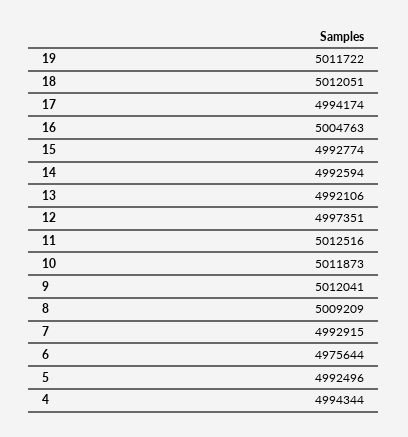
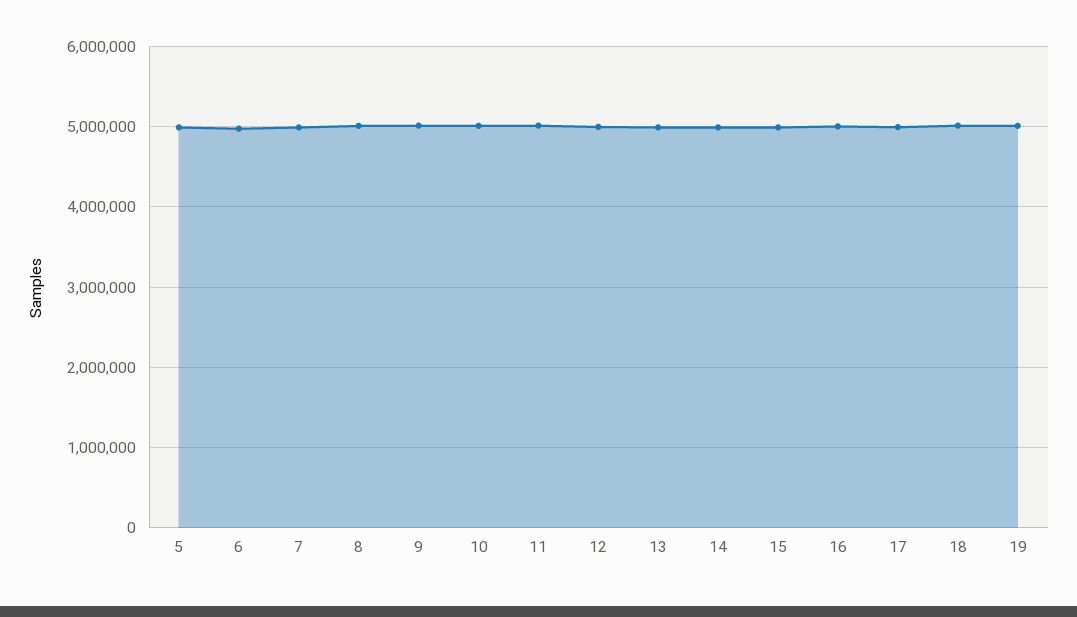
4: 4994344 -> none

